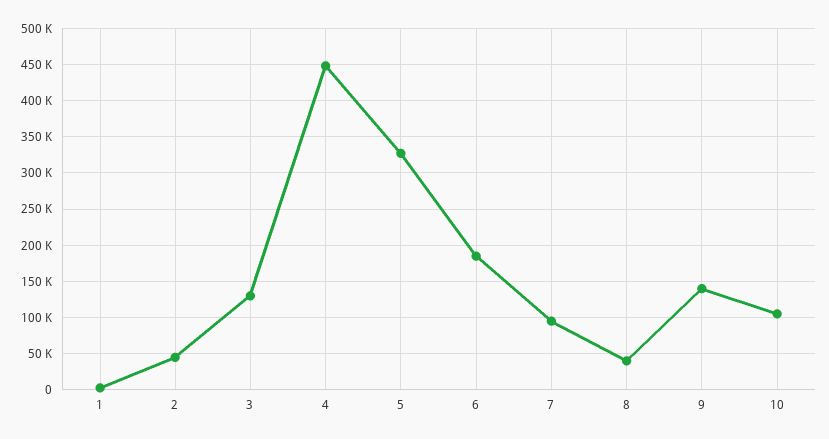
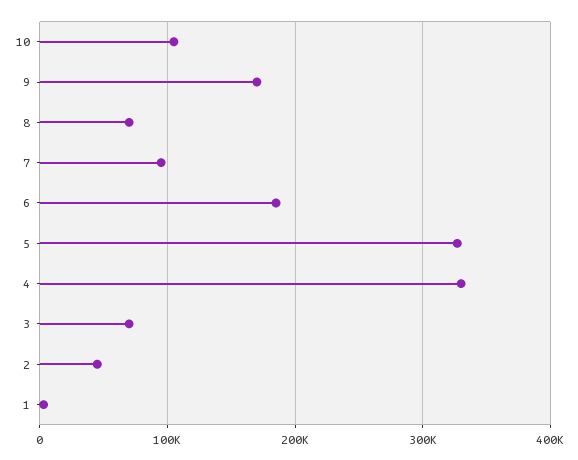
3: 130000 -> 70000
4: 450000 -> 330000
8: 40000 -> 70000
9: 140000 -> 170000

